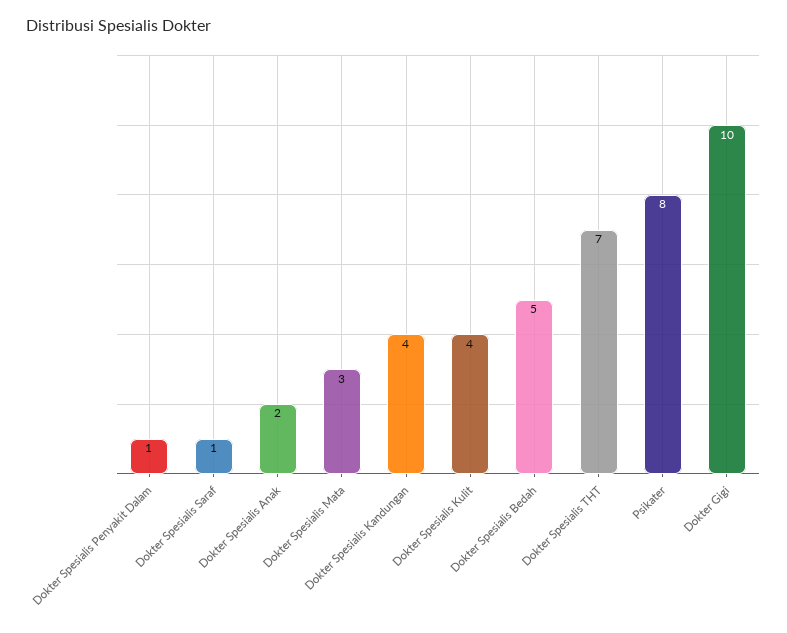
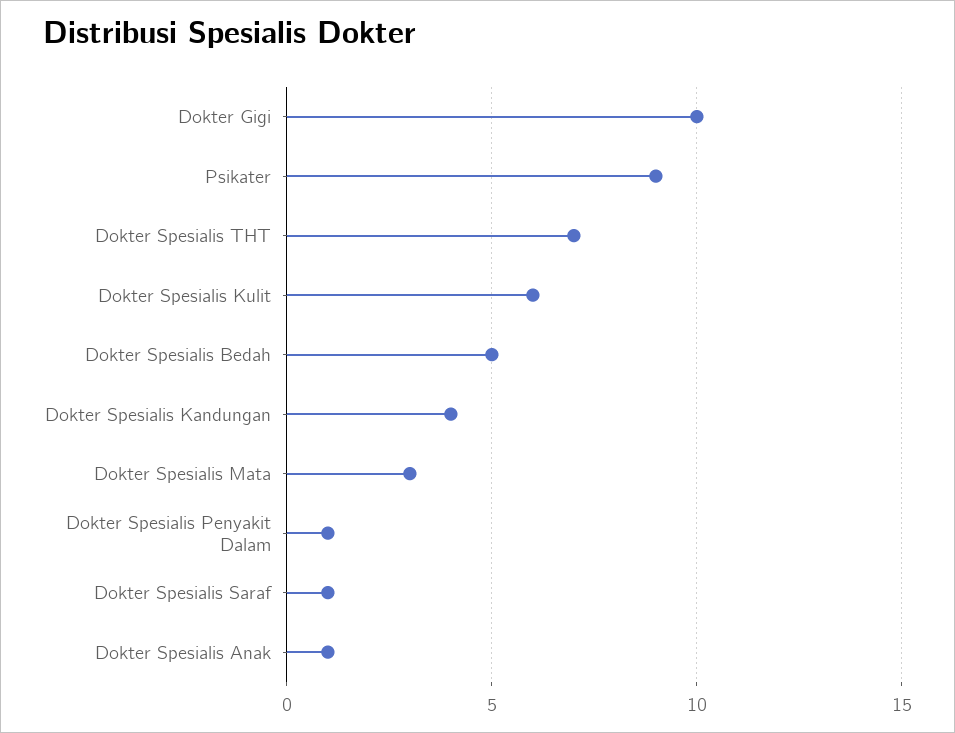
Dokter Spesialis Anak: 2 -> 1
Dokter Spesialis Kulit: 4 -> 6
Psikater: 8 -> 9

